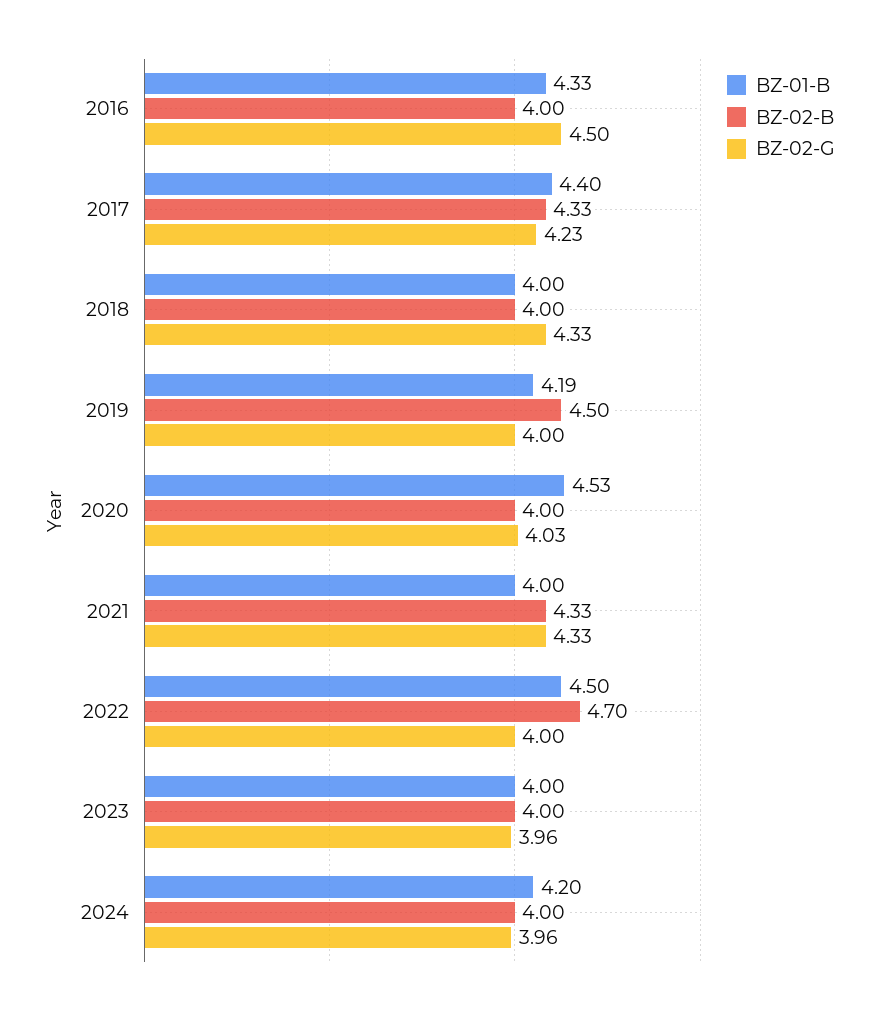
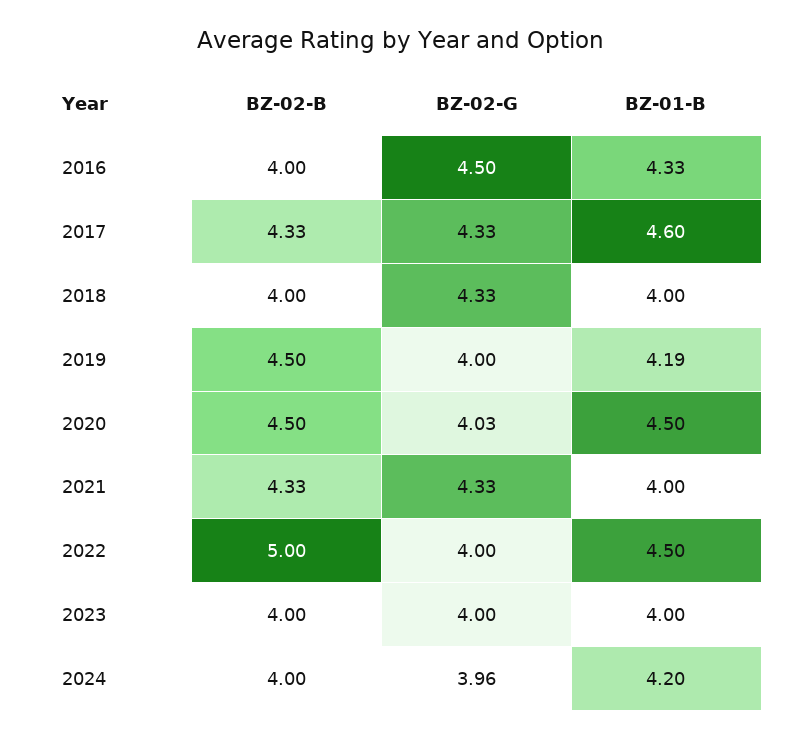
BZ-01-B, 2017: 4.4 -> 4.6
BZ-02-G, 2017: 4.23 -> 4.33
BZ-01-B, 2020: 4.53 -> 4.5
BZ-02-B, 2020: 4 -> 4.5
BZ-02-B, 2022: 4.7 -> 5
BZ-02-G, 2023: 3.96 -> 4

